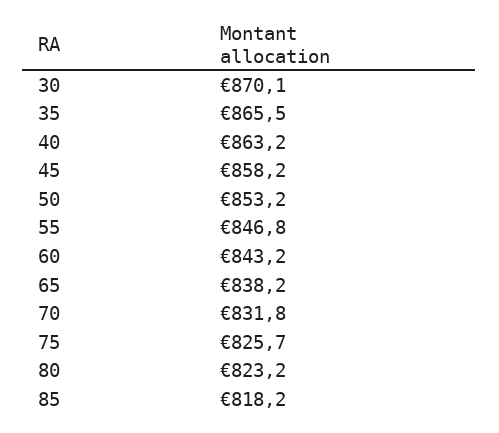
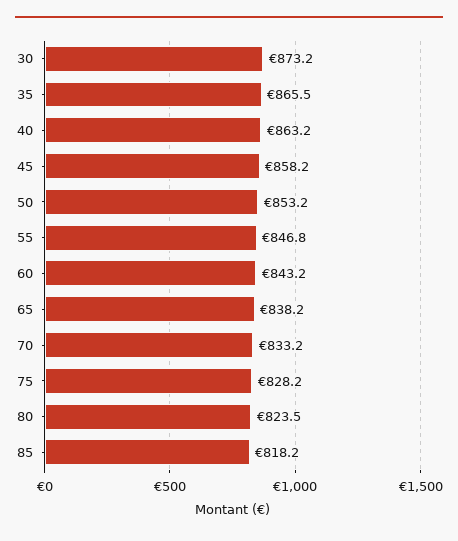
30: 870.1 -> 873.2
70: 831.8 -> 833.2
75: 825.7 -> 828.2
80: 823.2 -> 823.5

